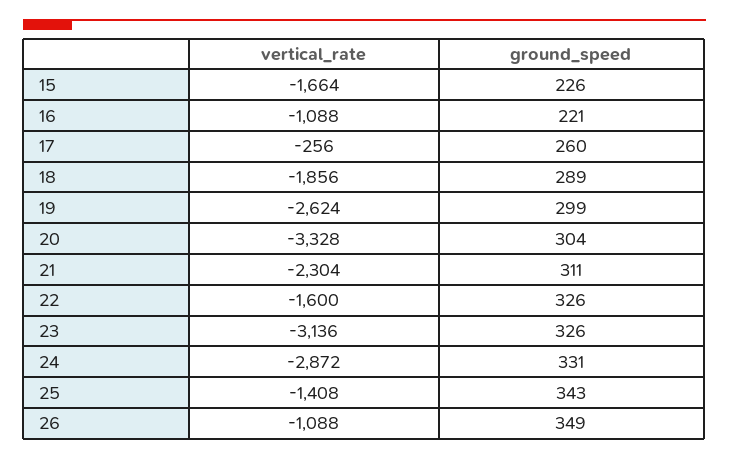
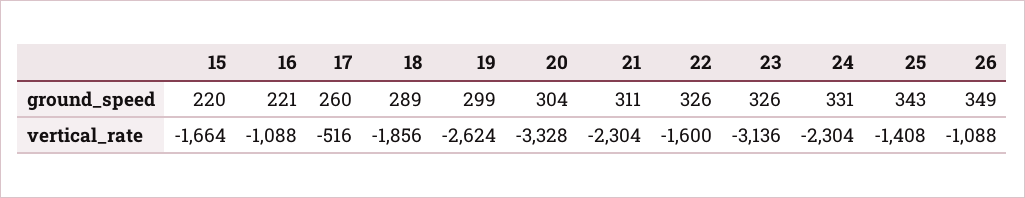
ground_speed, 15: 226 -> 220
vertical_rate, 17: -256 -> -516
vertical_rate, 24: -2872 -> -2304

